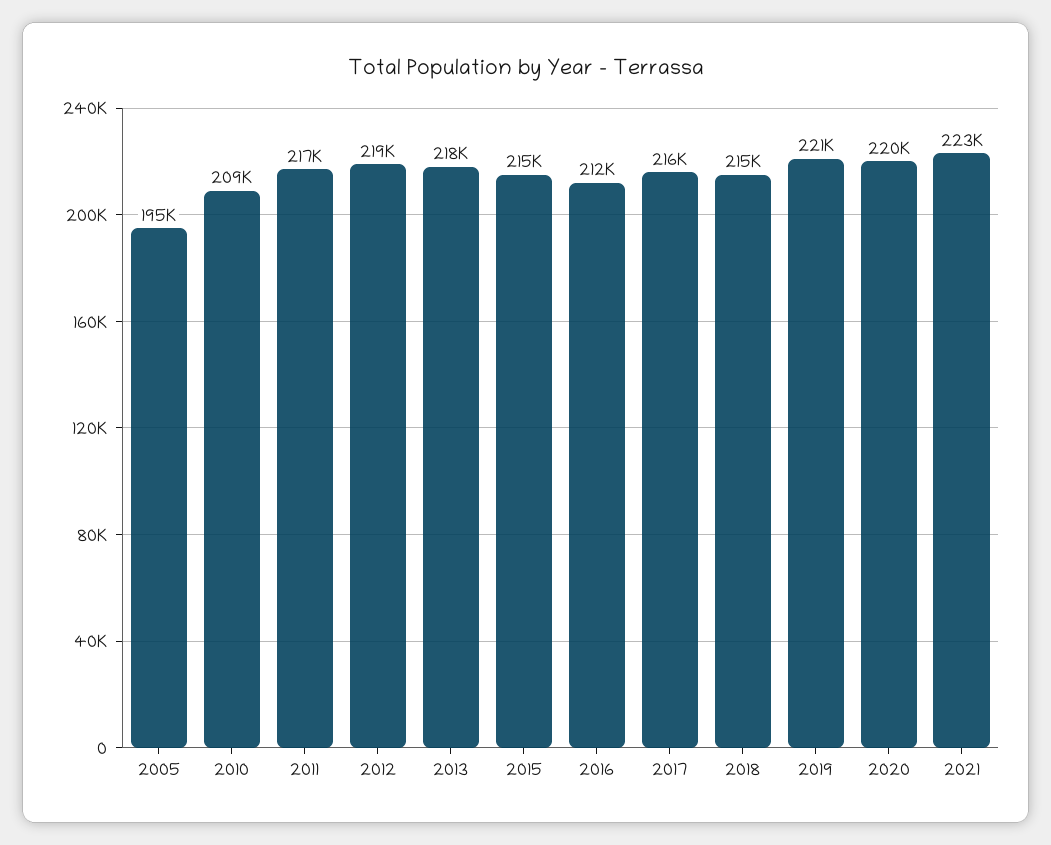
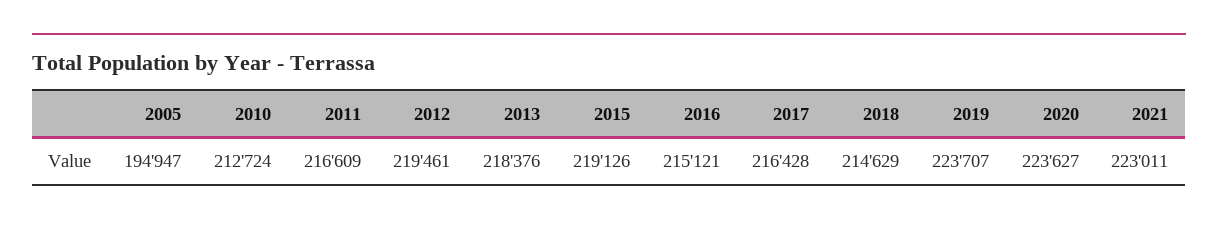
2010: 209000 -> 212724
2015: 215000 -> 219126
2016: 212000 -> 215121
2019: 221000 -> 223707
2020: 220000 -> 223627

